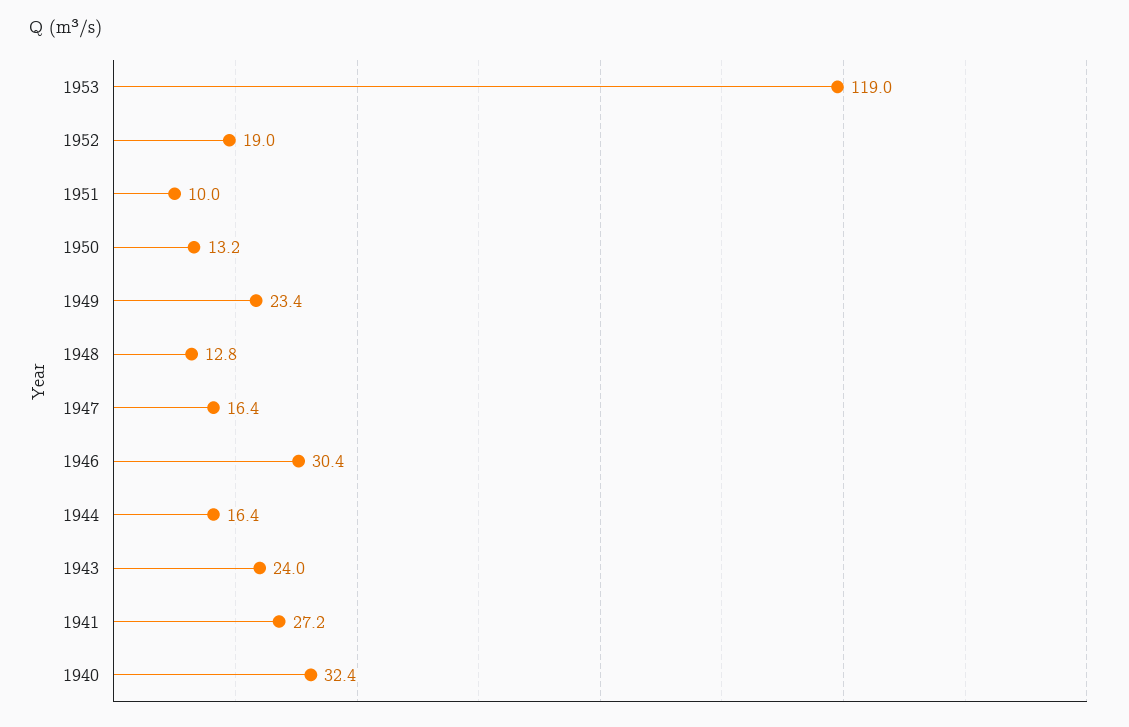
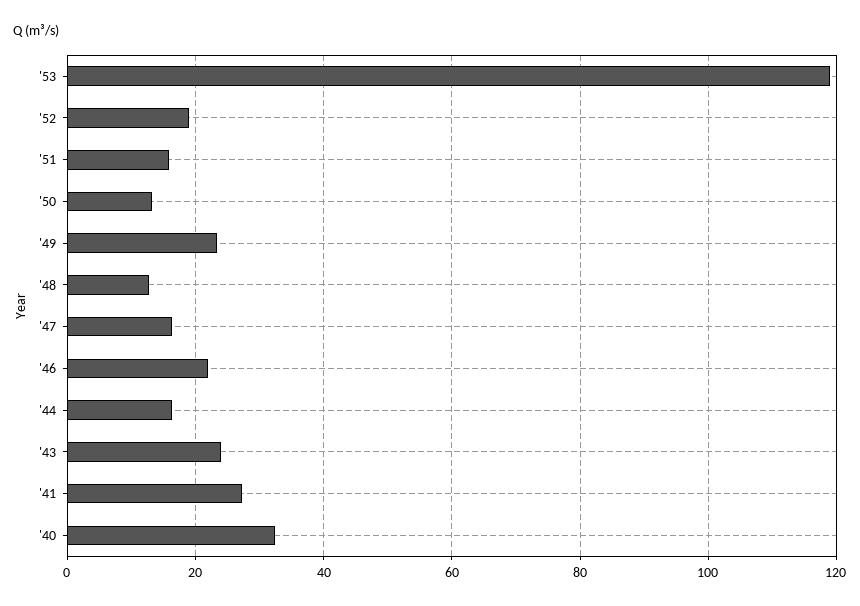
1951: 10 -> 16
1946: 30.4 -> 22

